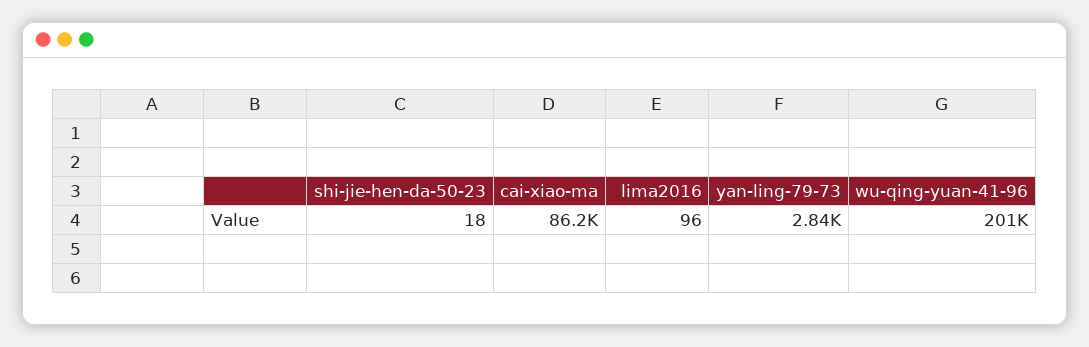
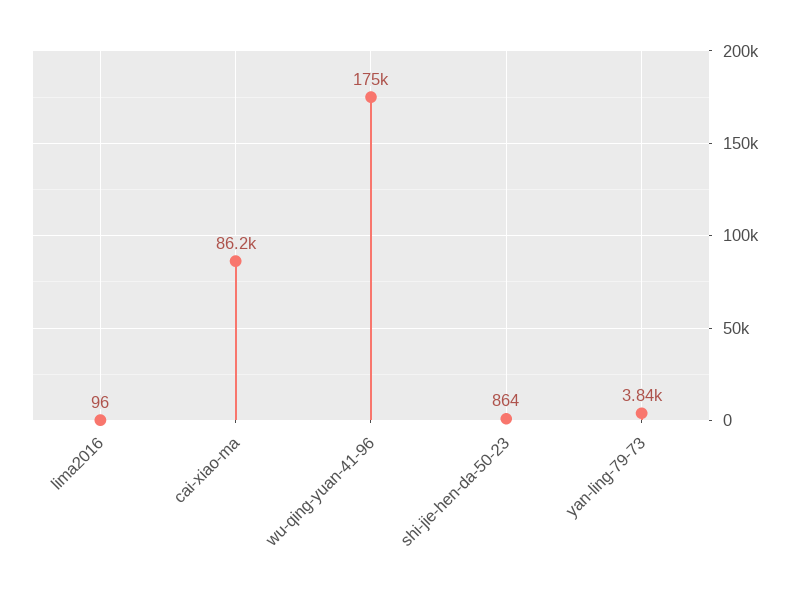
shi-jie-hen-da-50-23: 18 -> 864
yan-ling-79-73: 2840 -> 3840
wu-qing-yuan-41-96: 201000 -> 175000

